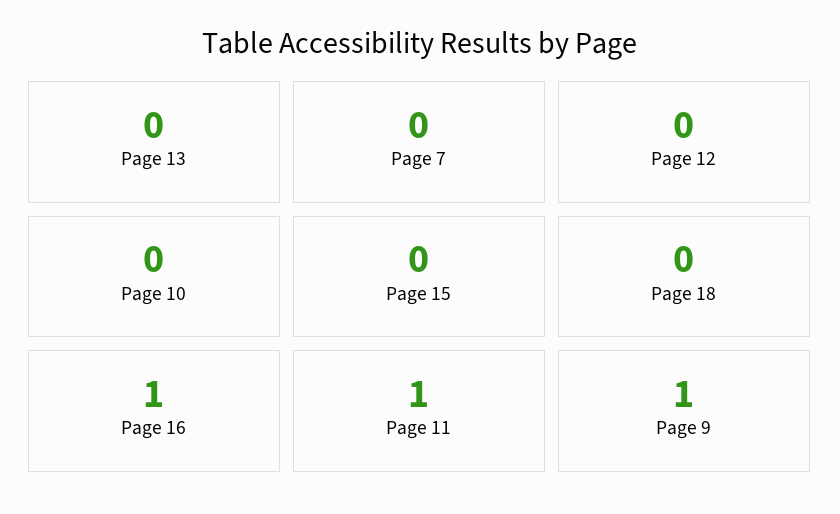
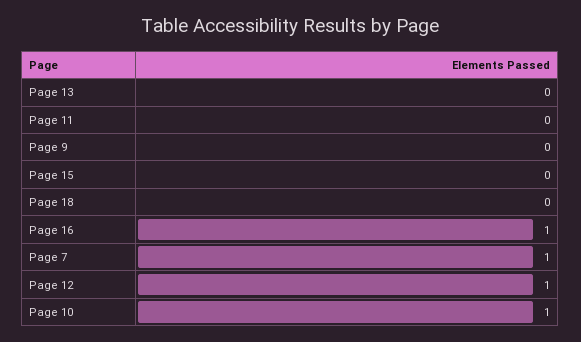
Page 7: 0 -> 1
Page 12: 0 -> 1
Page 10: 0 -> 1
Page 11: 1 -> 0
Page 9: 1 -> 0

